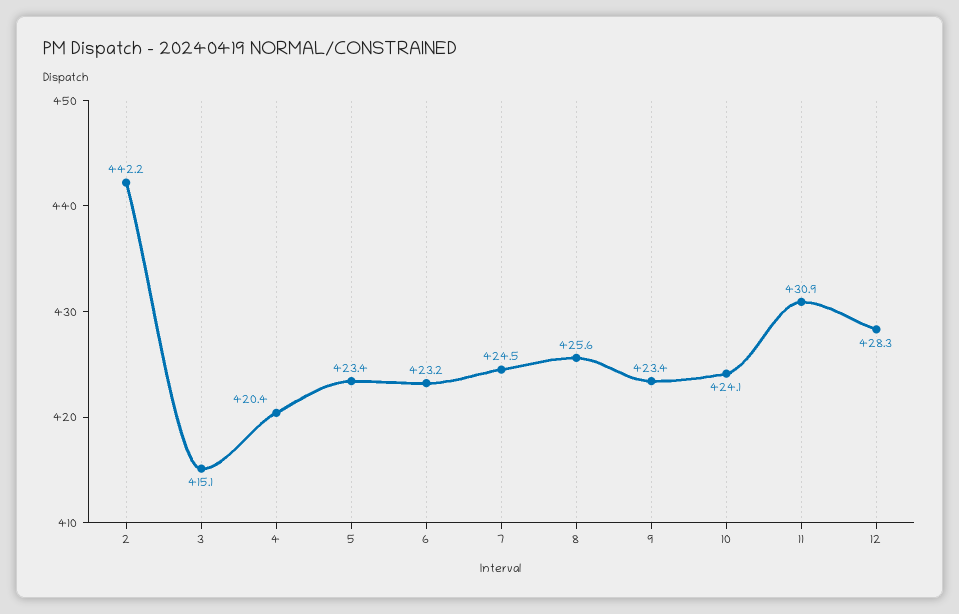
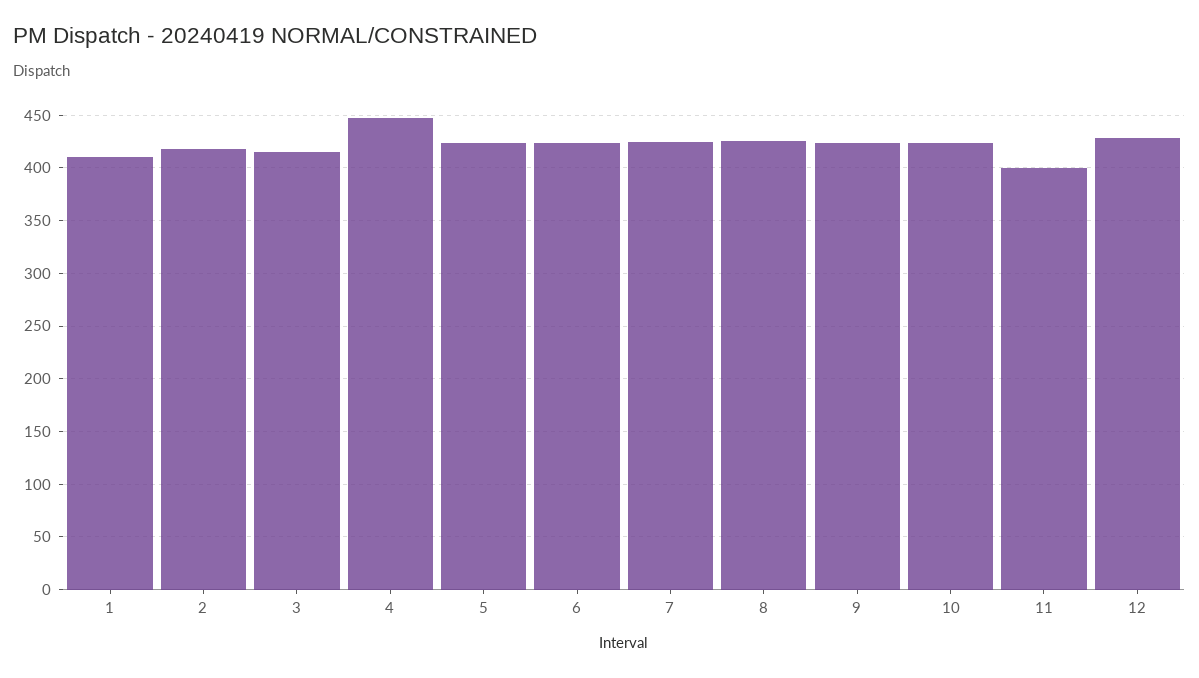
2: 442.2 -> 420
4: 420.4 -> 450
11: 430.9 -> 400
1: none -> 410

